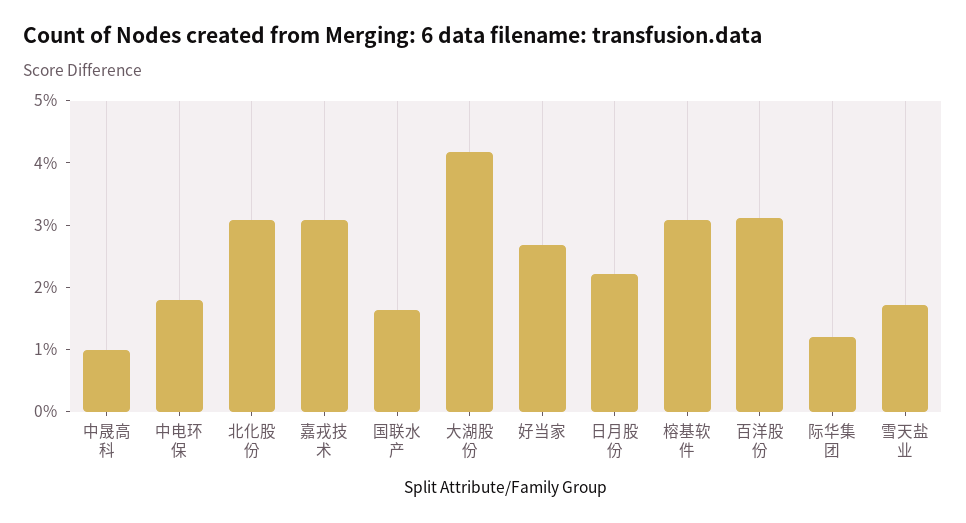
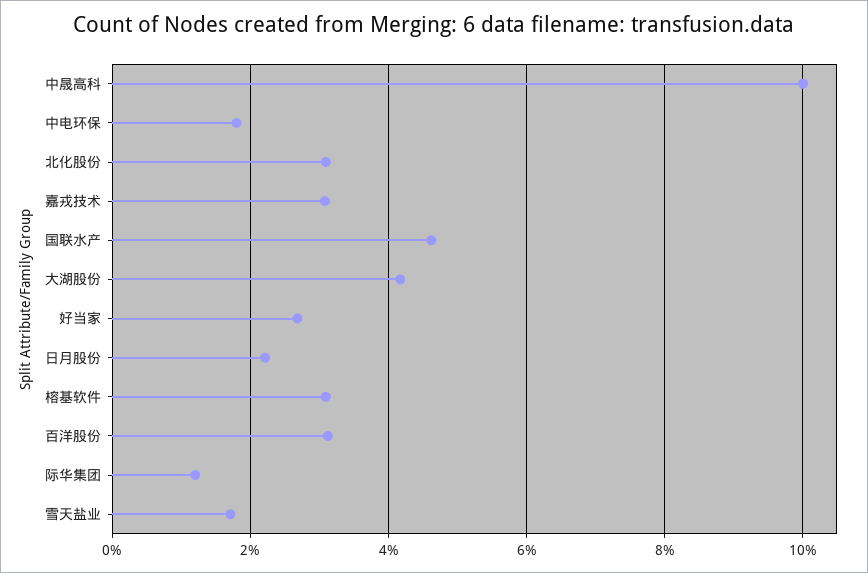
中晟高科: 1 -> 10
国联水产: 1.6 -> 4.6

